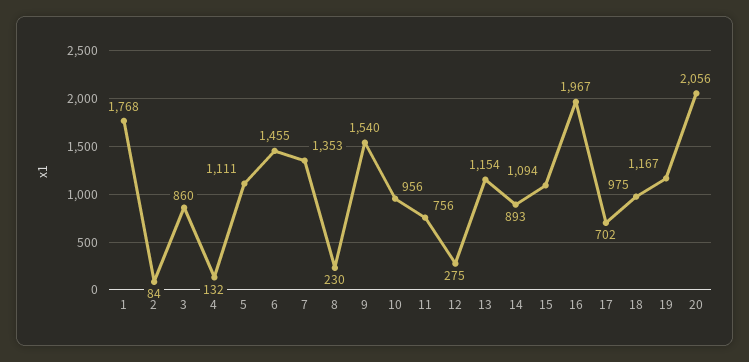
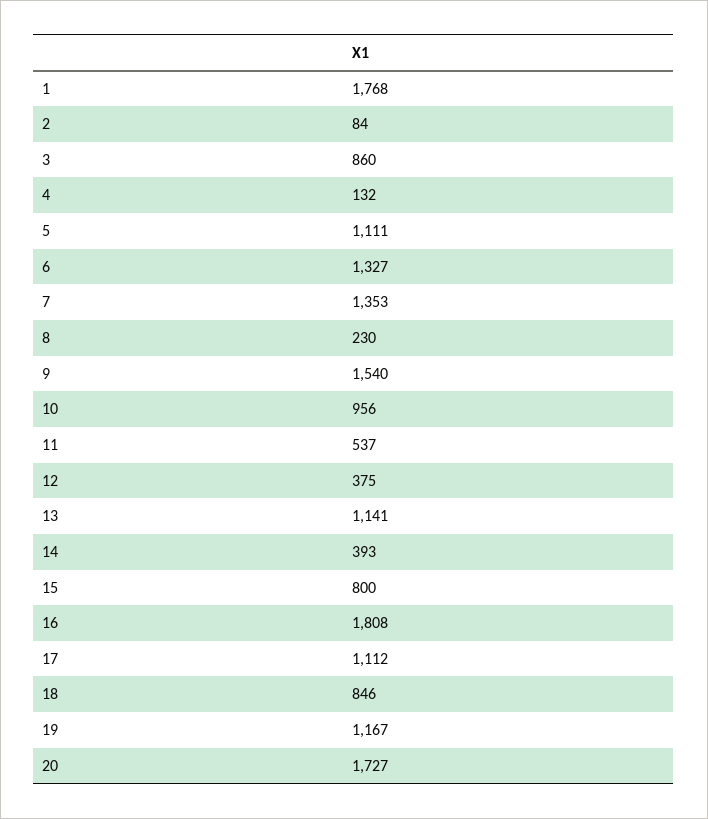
6: 1455 -> 1327
11: 756 -> 537
12: 275 -> 375
13: 1154 -> 1141
14: 893 -> 393
15: 1094 -> 800
16: 1967 -> 1808
17: 702 -> 1112
18: 975 -> 846
20: 2056 -> 1727

